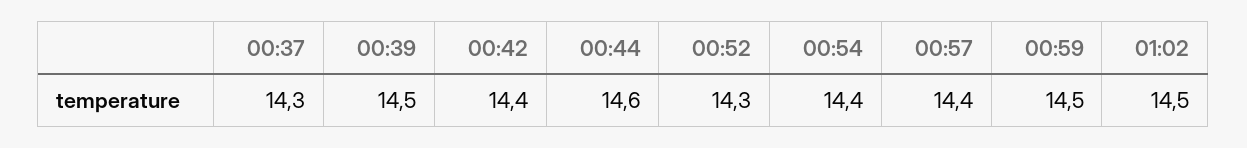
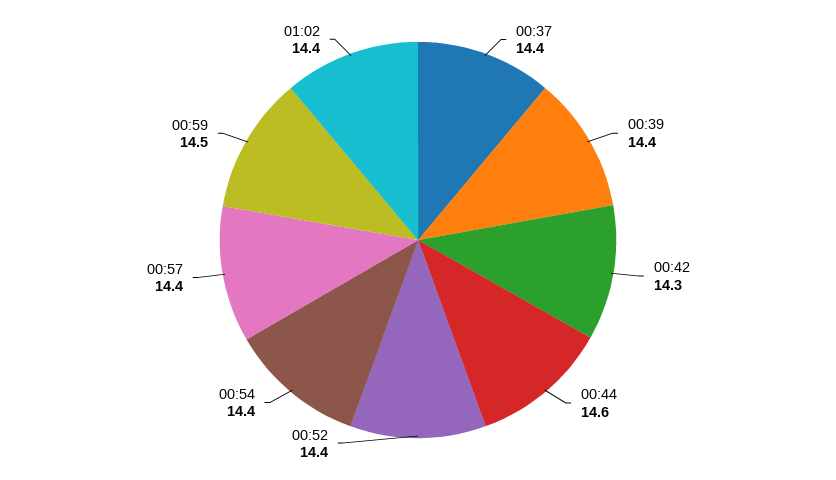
00:37: 14.3 -> 14.4
00:39: 14.5 -> 14.4
00:42: 14.4 -> 14.3
00:52: 14.3 -> 14.4
01:02: 14.5 -> 14.4

